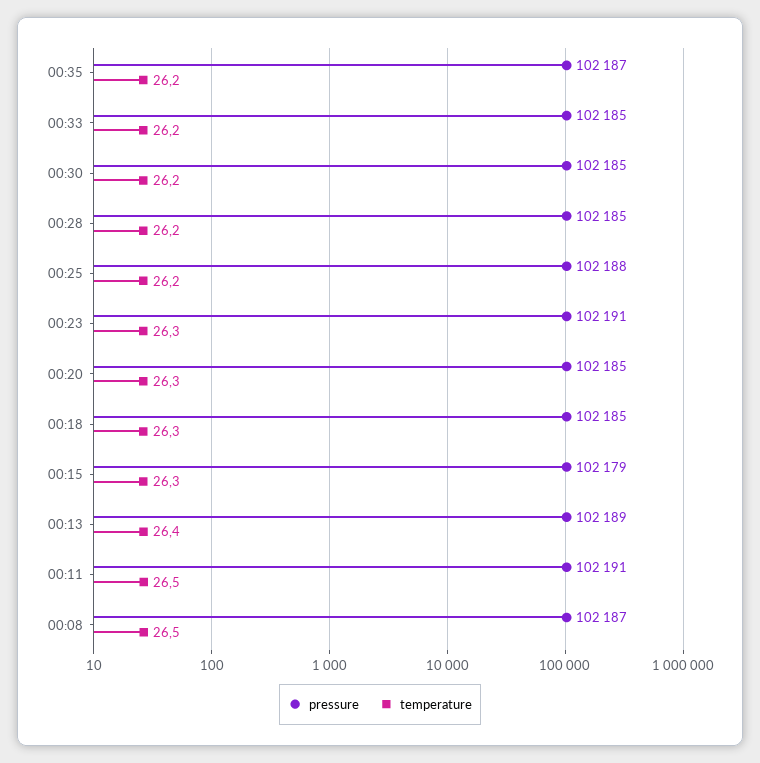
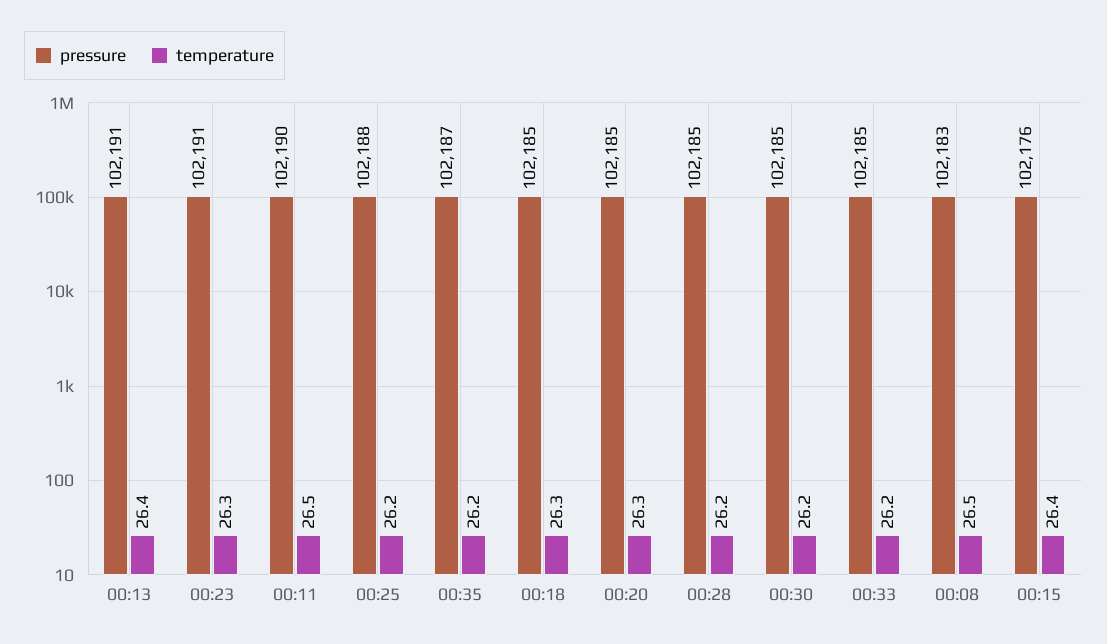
pressure, 00:15: 102179 -> 102176
temperature, 00:15: 26.3 -> 26.4
pressure, 00:13: 102189 -> 102191
pressure, 00:11: 102191 -> 102190
pressure, 00:08: 102187 -> 102183

